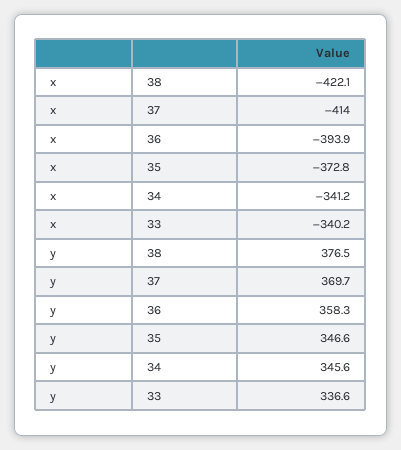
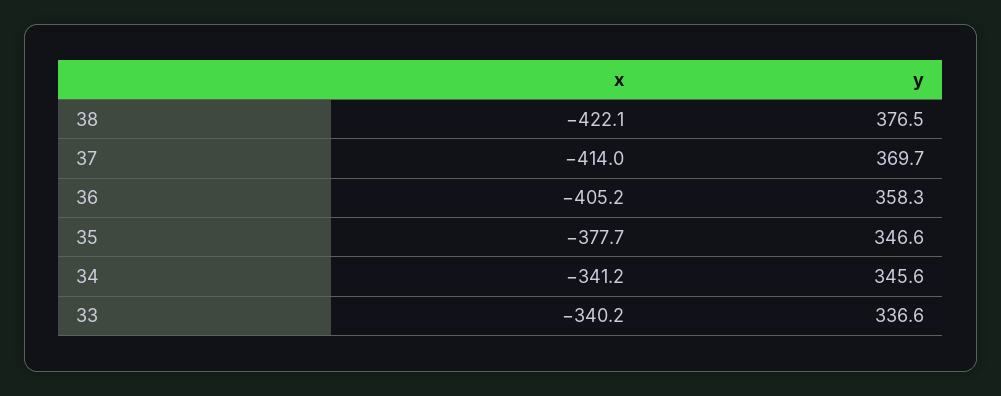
x, 36: -393.9 -> -405.2
x, 35: -372.8 -> -377.7

